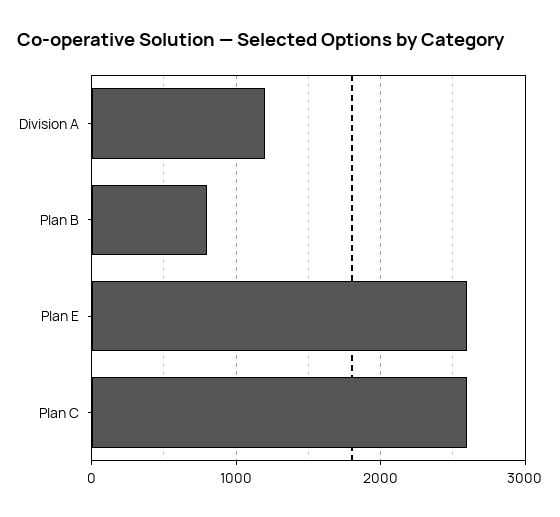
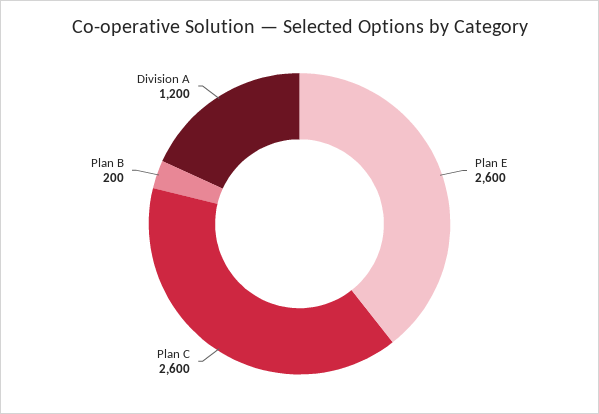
Plan B: 800 -> 200

